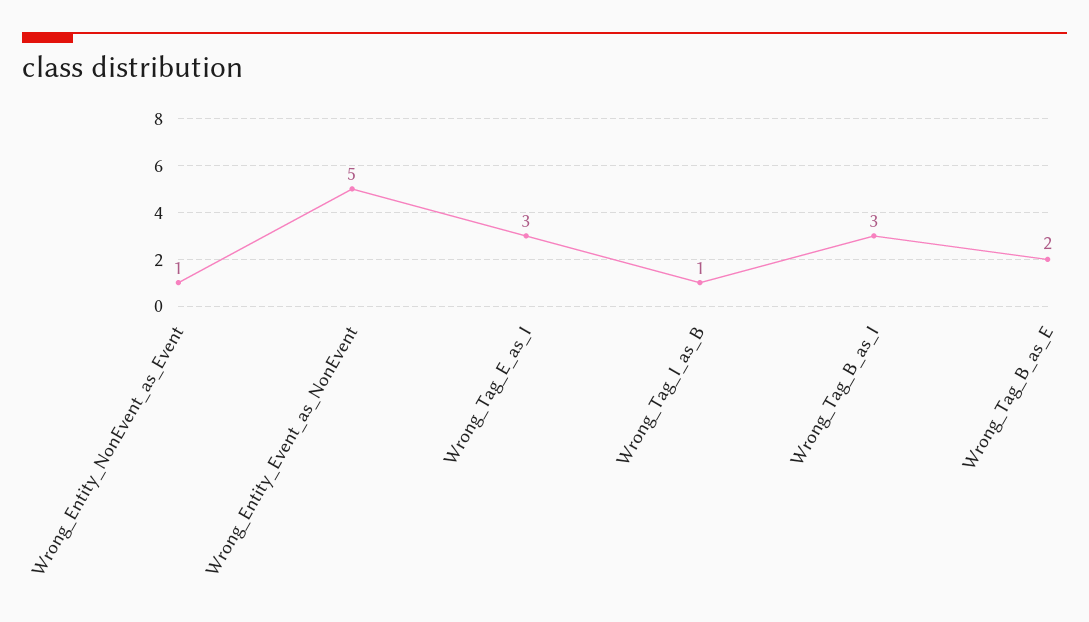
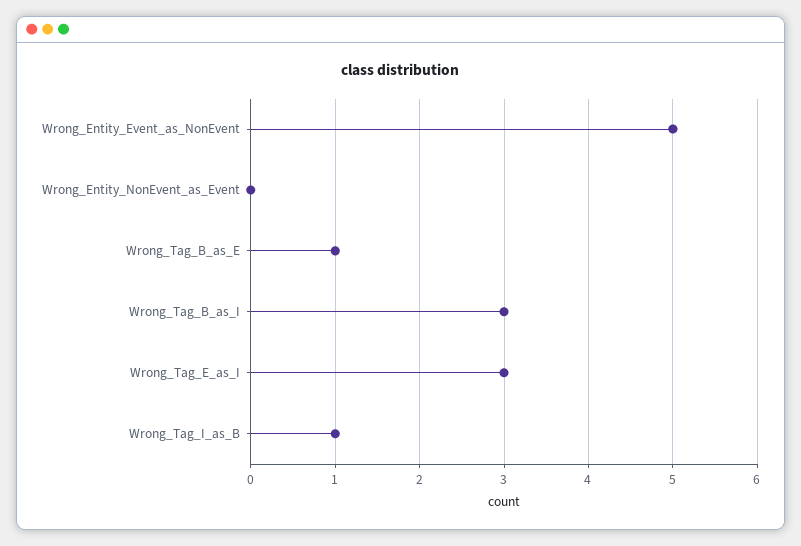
Wrong_Entity_NonEvent_as_Event: 1 -> 0
Wrong_Tag_B_as_E: 2 -> 1

